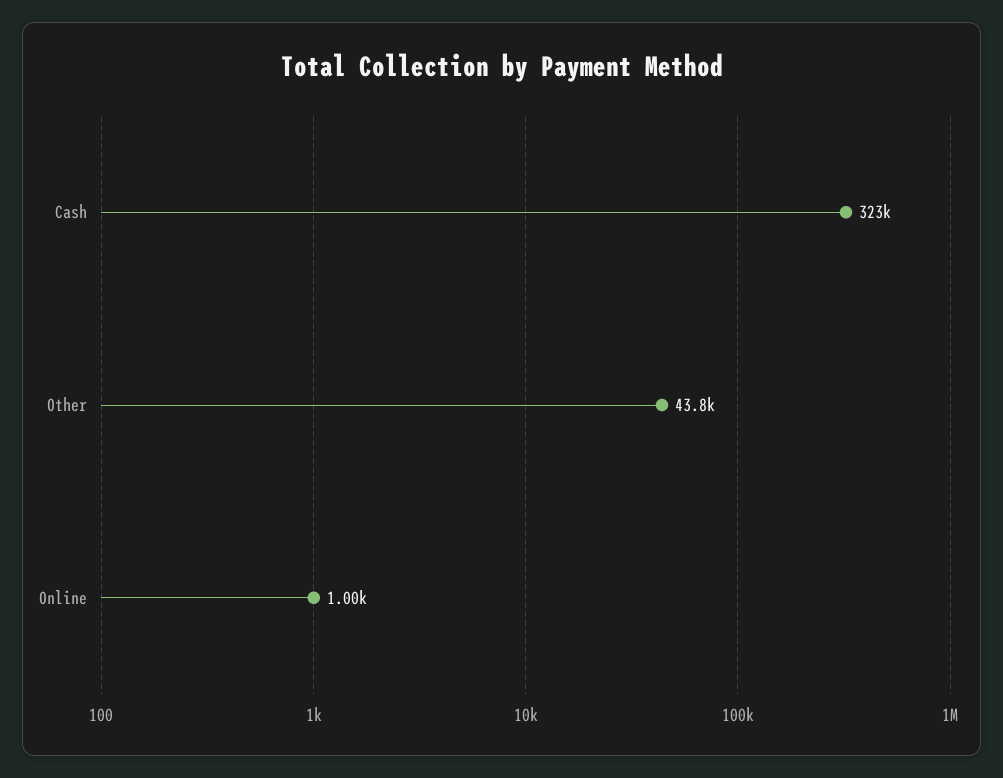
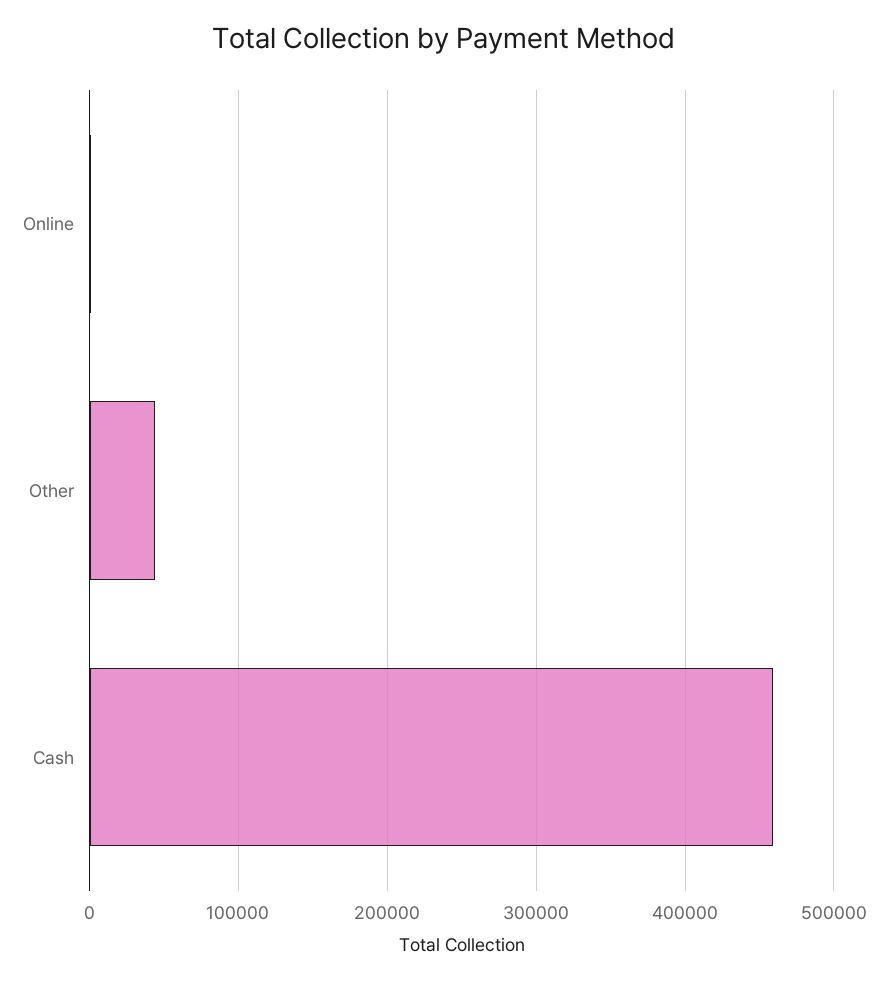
Cash: 323000 -> 460000

